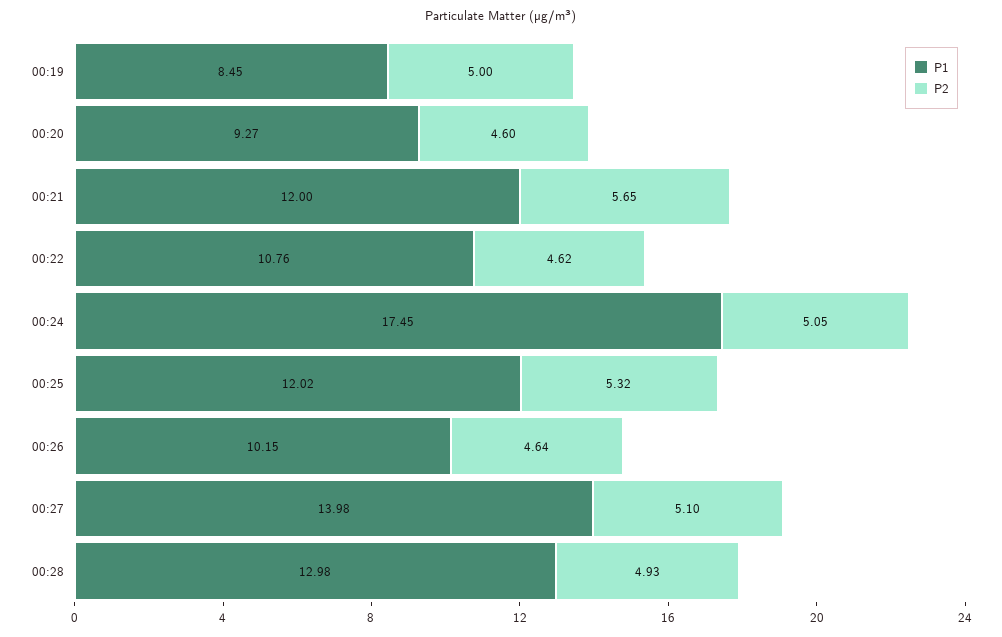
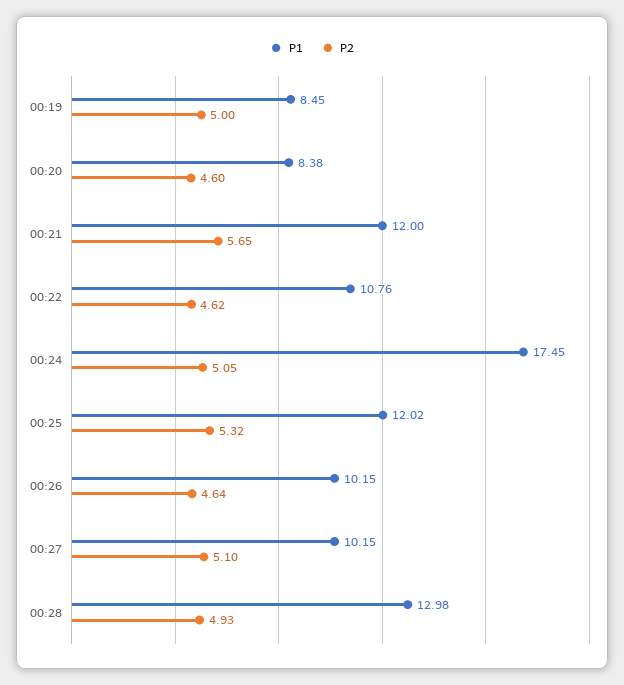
P1, 00:20: 9.27 -> 8.38
P1, 00:27: 13.98 -> 10.15

